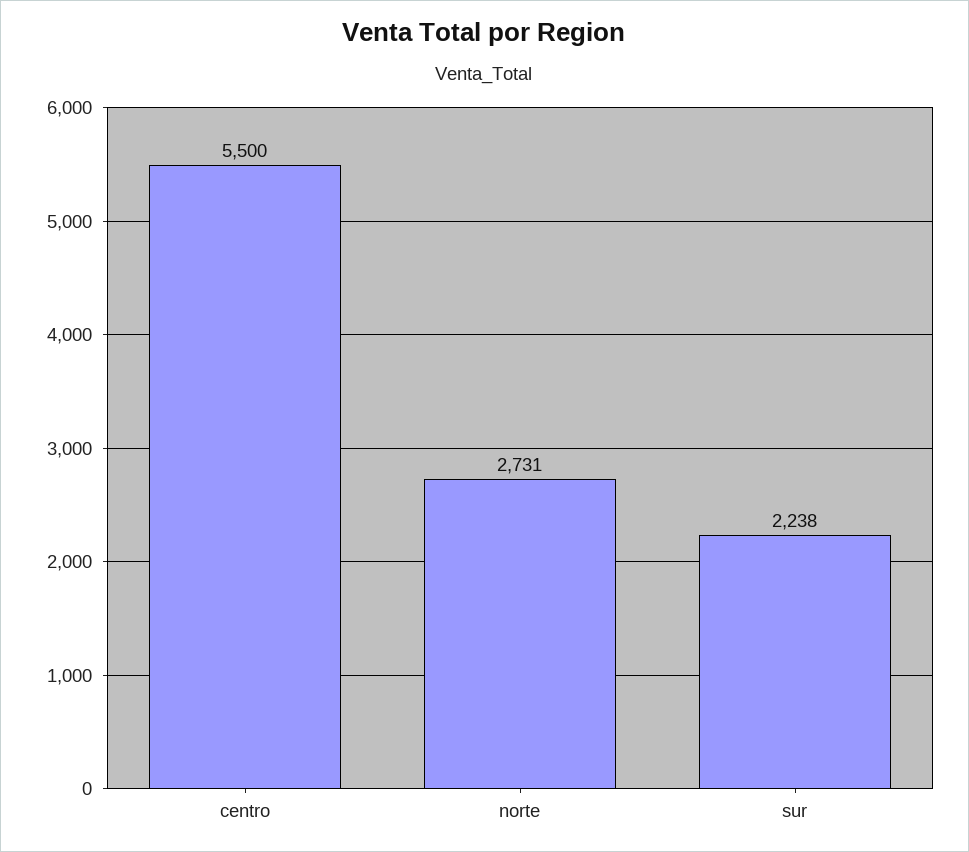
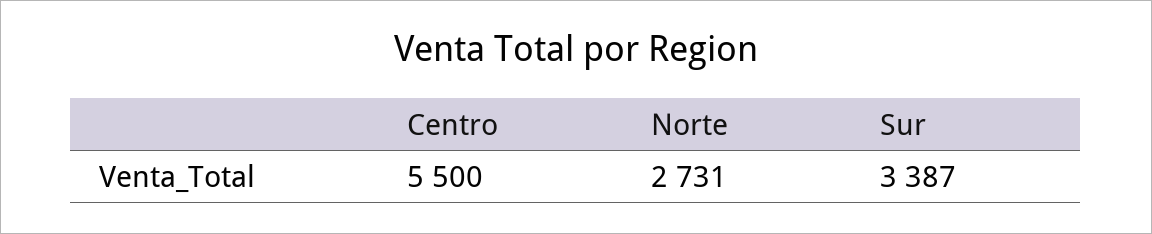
sur: 2238 -> 3387

